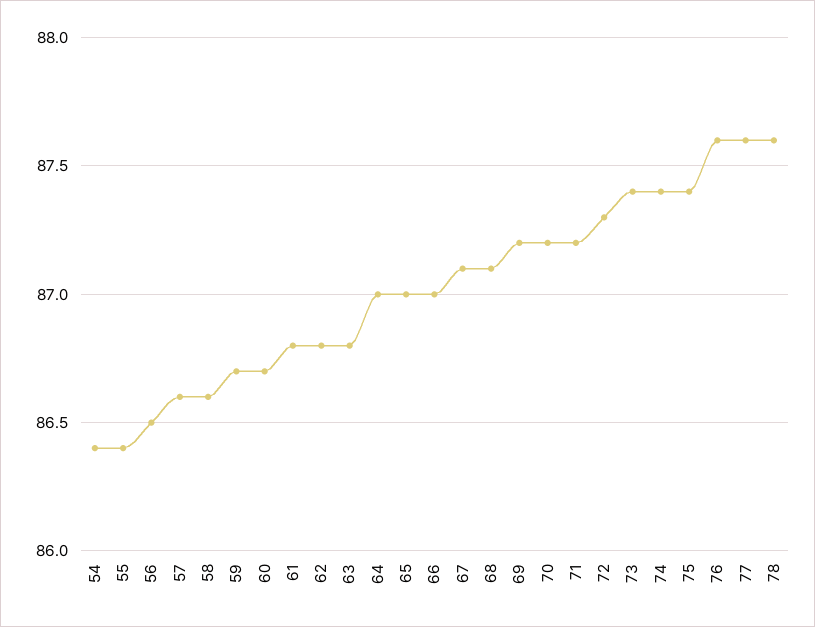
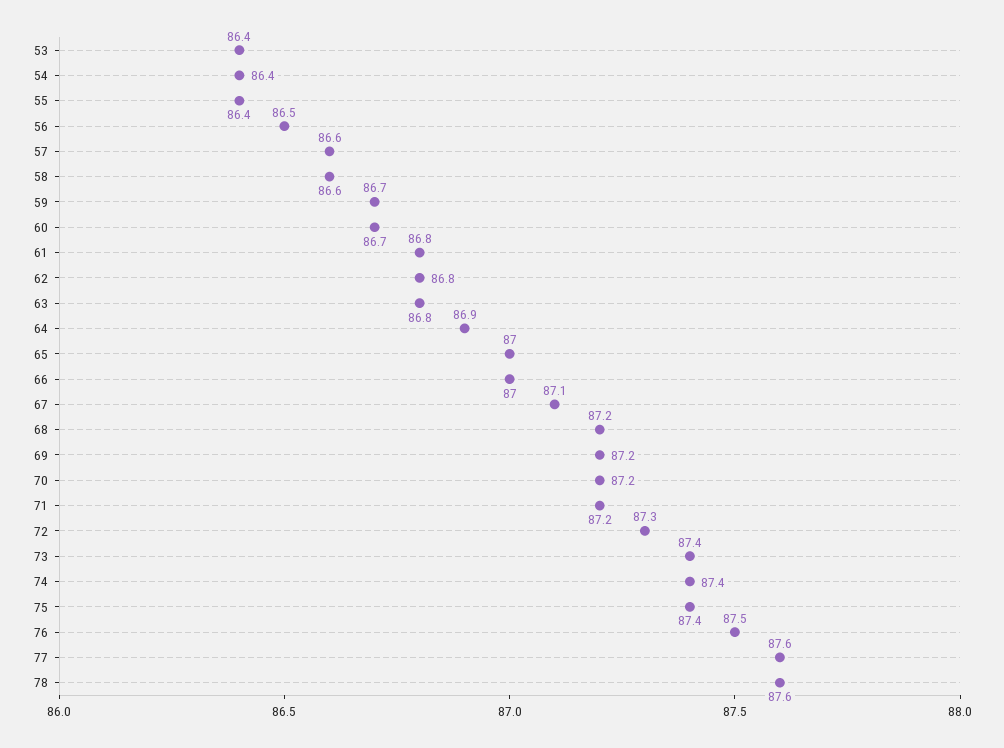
64: 87 -> 86.9
68: 87.1 -> 87.2
76: 87.6 -> 87.5
53: none -> 86.4

